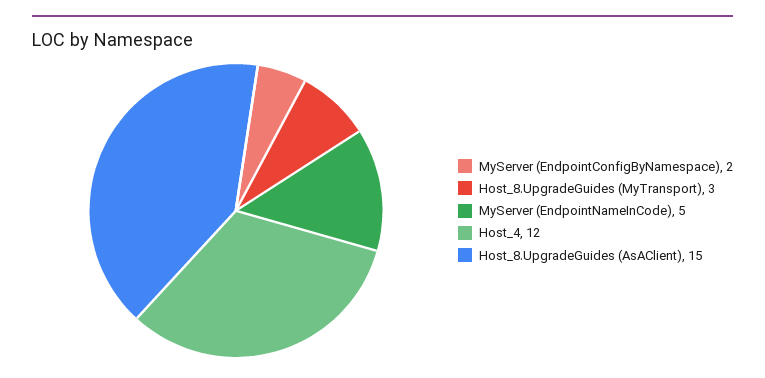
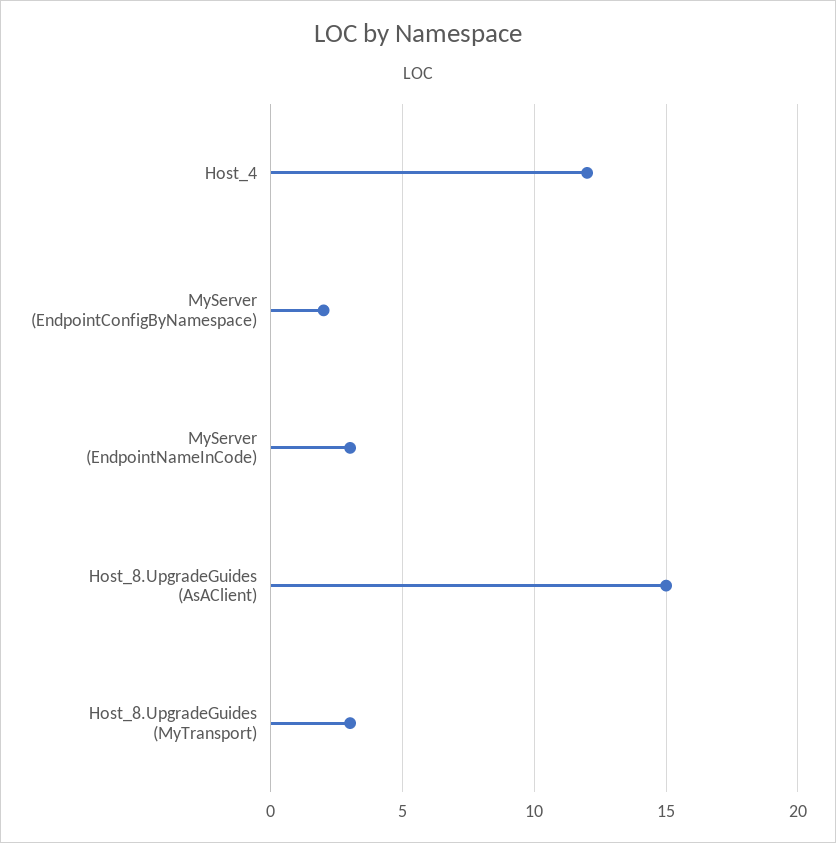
MyServer (EndpointNameInCode): 5 -> 3

